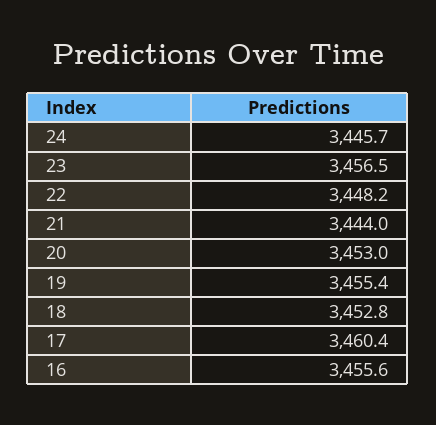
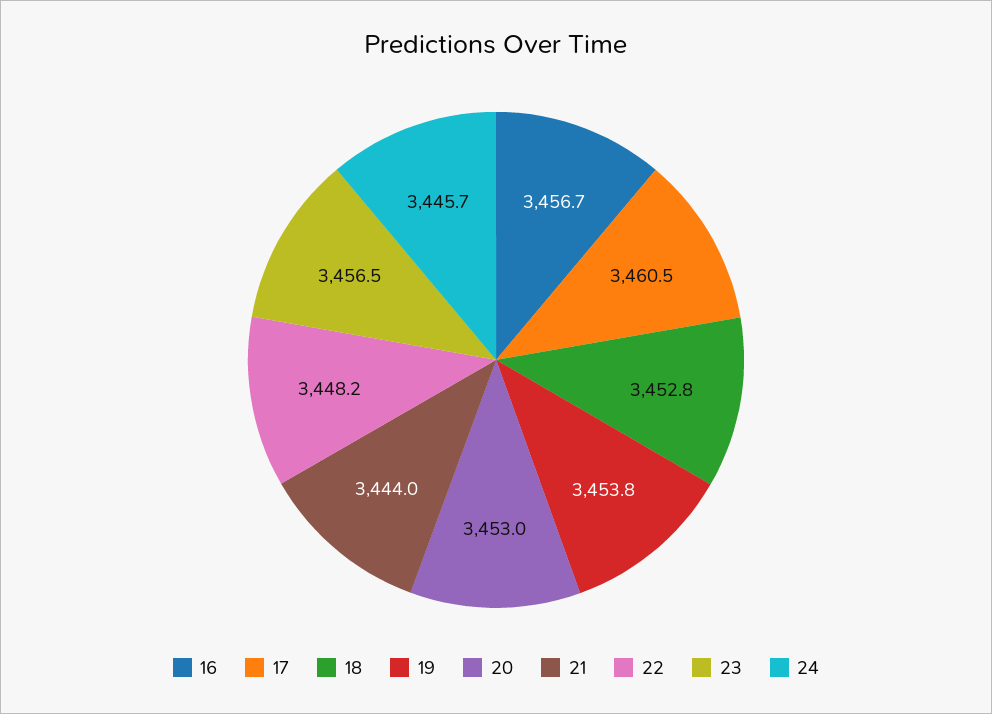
19: 3455.4 -> 3453.8
17: 3460.4 -> 3460.5
16: 3455.6 -> 3456.7

